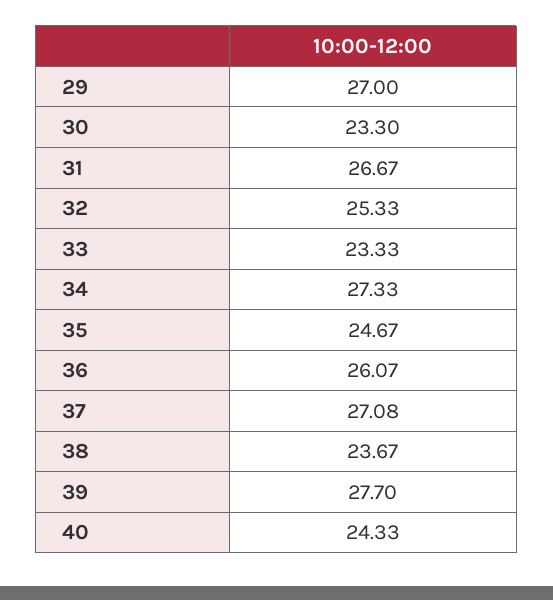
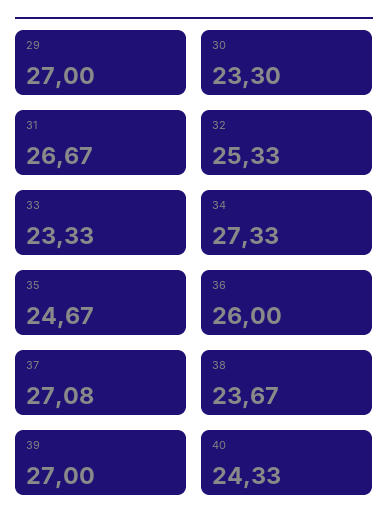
36: 26.07 -> 26
39: 27.7 -> 27

